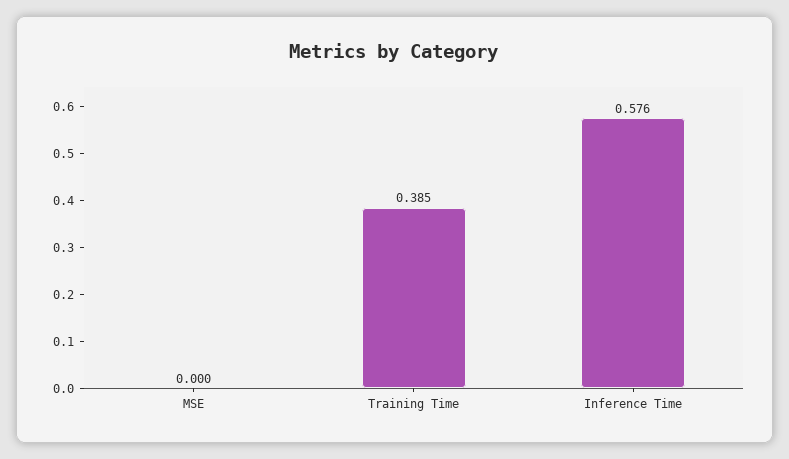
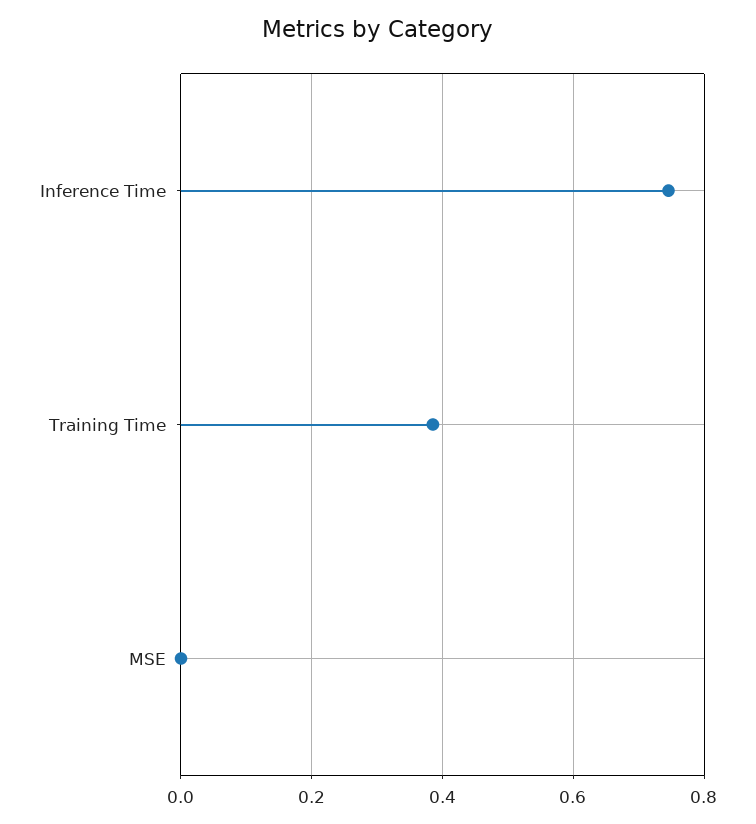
Inference Time: 0.576 -> 0.74

